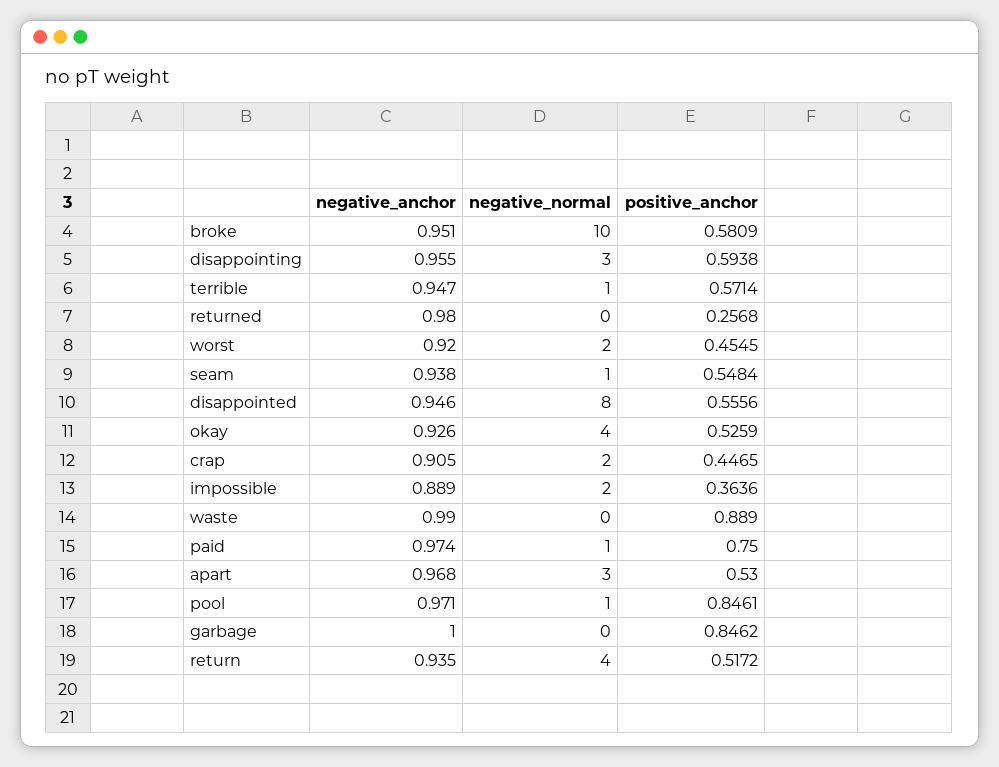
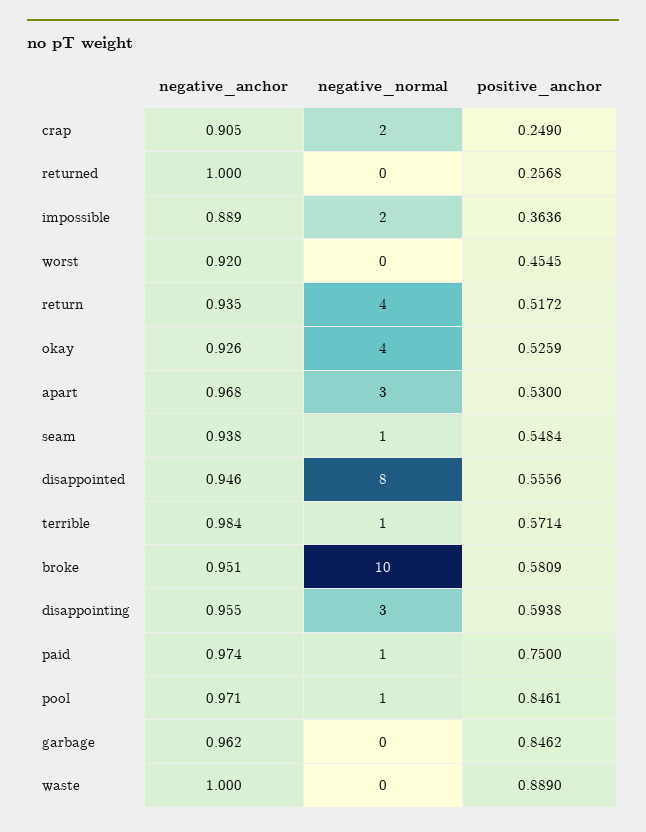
negative_anchor, terrible: 0.947 -> 0.984
negative_anchor, returned: 0.98 -> 1
negative_normal, worst: 2 -> 0
positive_anchor, crap: 0.4465 -> 0.249
negative_anchor, waste: 0.99 -> 1
negative_anchor, garbage: 1 -> 0.962

